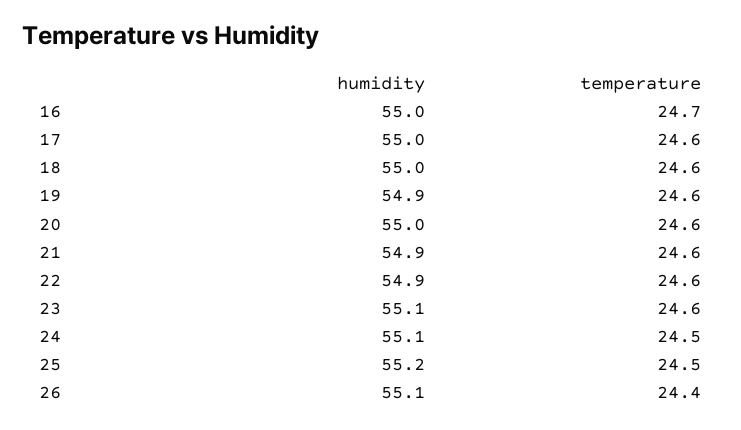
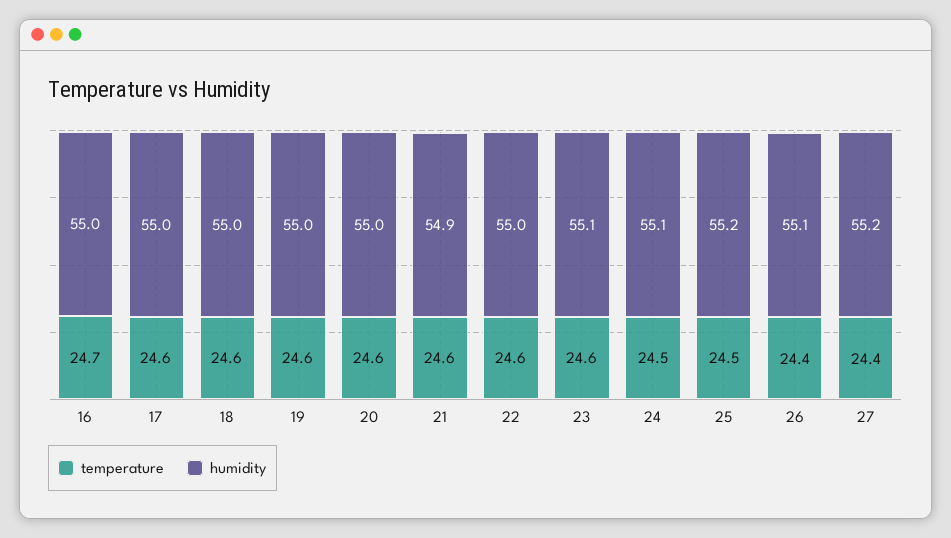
humidity, 19: 54.9 -> 55
humidity, 22: 54.9 -> 55
temperature, 27: none -> 24.4
humidity, 27: none -> 55.2

